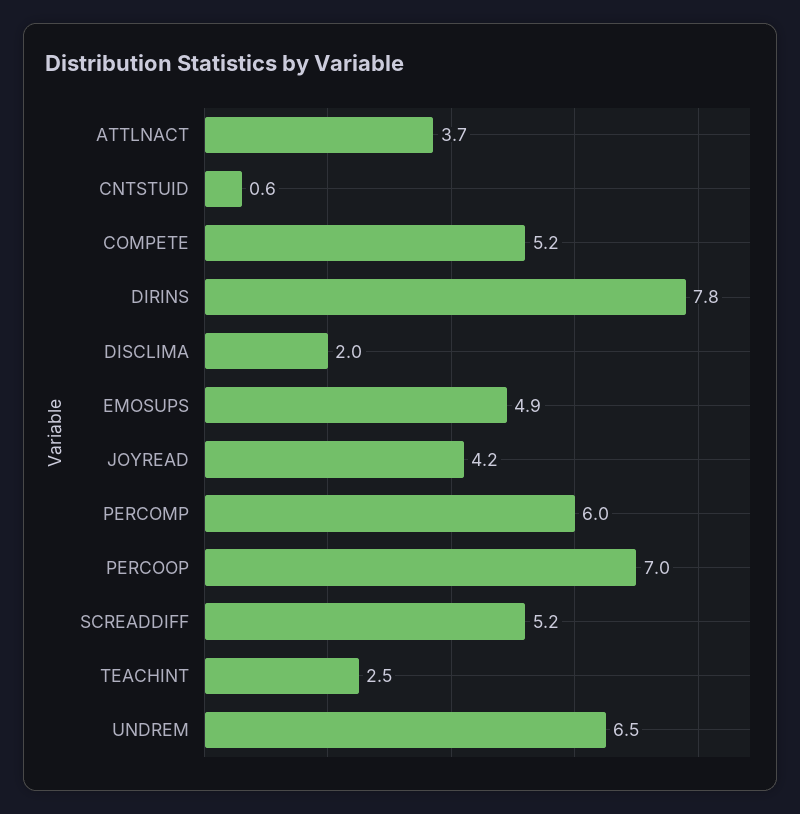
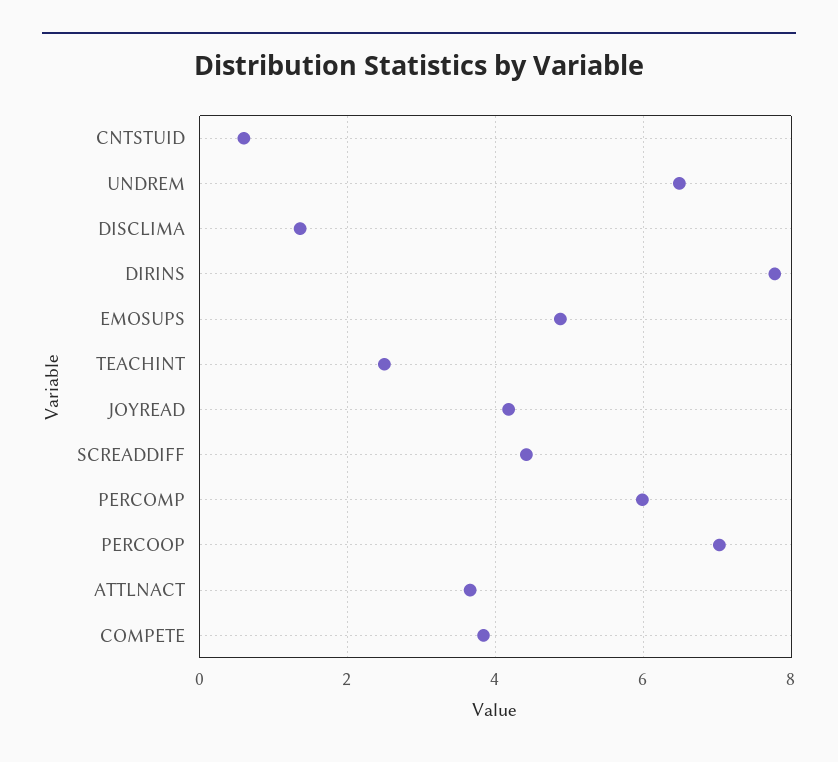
COMPETE: 5.2 -> 3.8
DISCLIMA: 2 -> 1.4
SCREADDIFF: 5.2 -> 4.4

